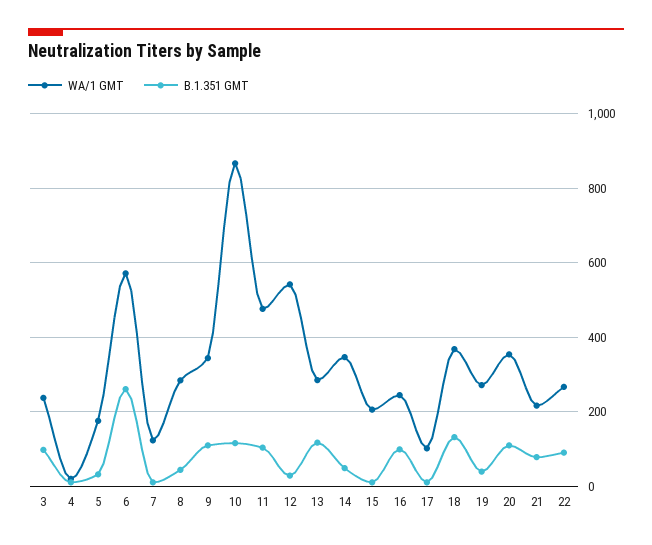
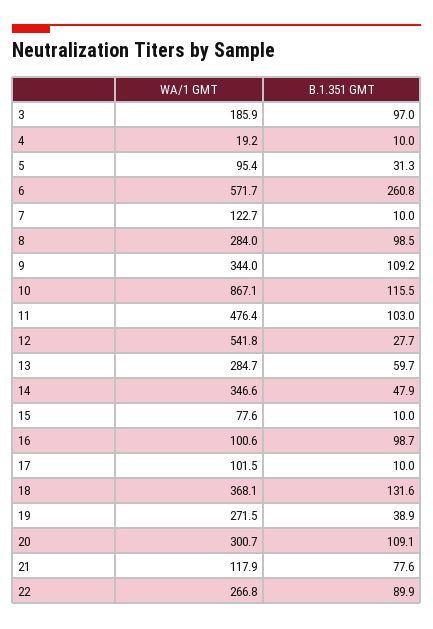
WA/1 GMT, 3: 240 -> 185.9
WA/1 GMT, 5: 180 -> 95.4
B.1.351 GMT, 8: 40 -> 98.5
B.1.351 GMT, 13: 120 -> 59.7
WA/1 GMT, 15: 200 -> 77.6
WA/1 GMT, 16: 240 -> 100.6
WA/1 GMT, 20: 360 -> 300.7
WA/1 GMT, 21: 220 -> 117.9

